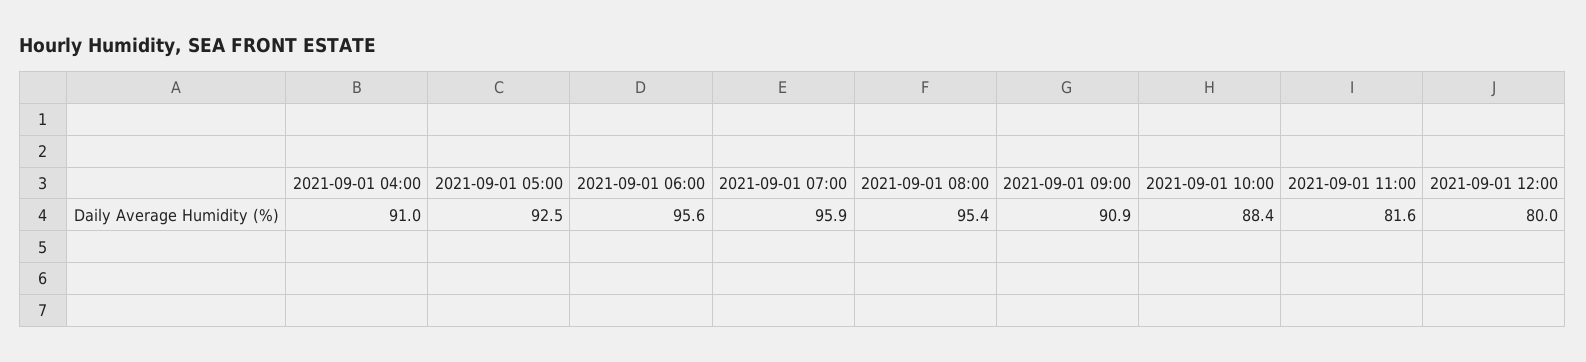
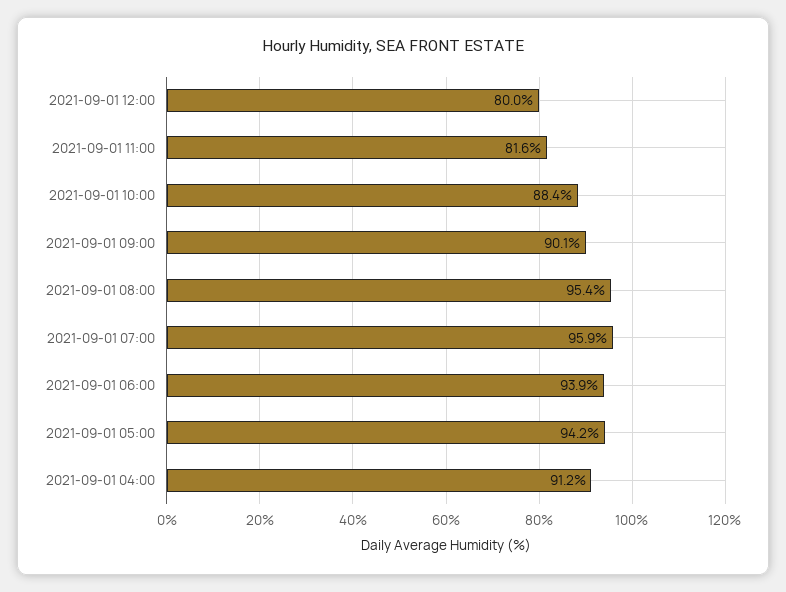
2021-09-01 04:00: 91 -> 91.2
2021-09-01 05:00: 92.5 -> 94.2
2021-09-01 06:00: 95.6 -> 93.9
2021-09-01 09:00: 90.9 -> 90.1

